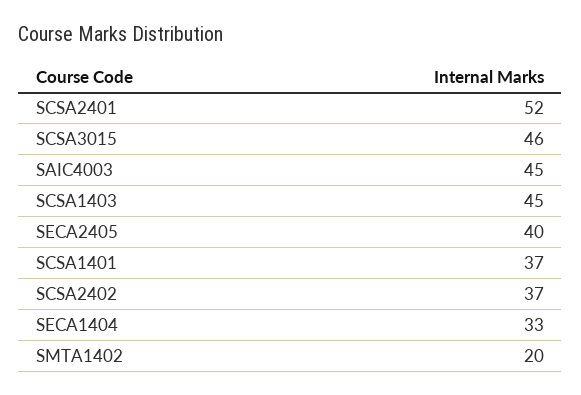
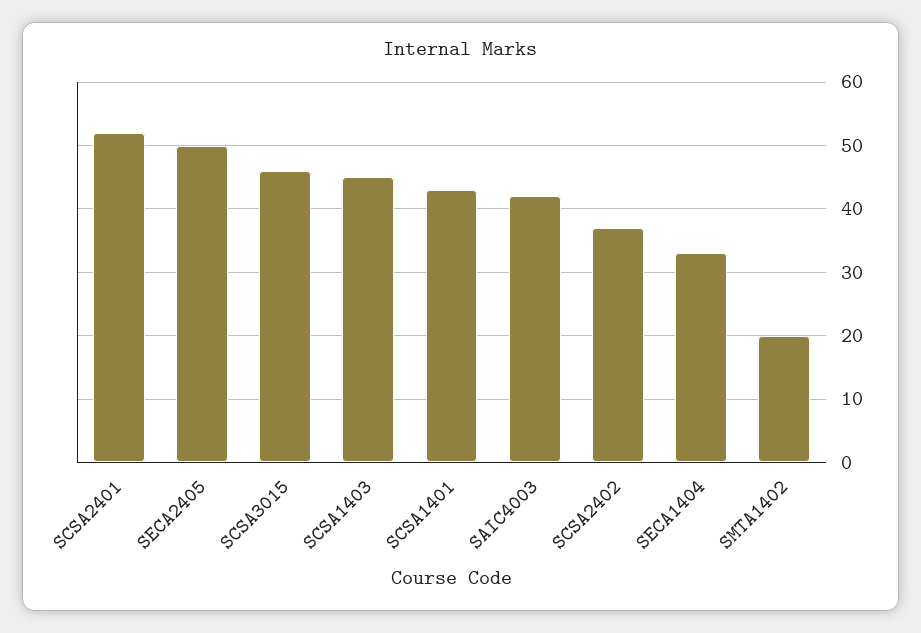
SAIC4003: 45 -> 42
SECA2405: 40 -> 50
SCSA1401: 37 -> 43

